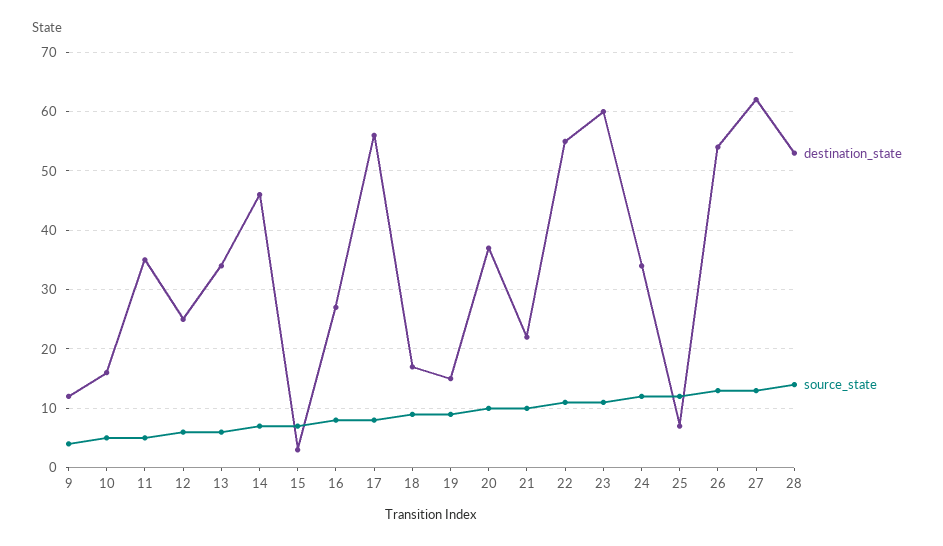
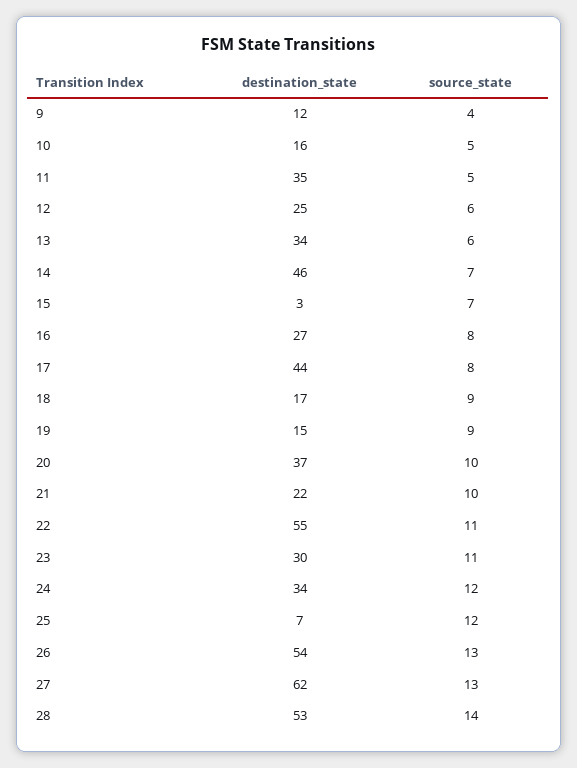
destination_state, 17: 55 -> 44
destination_state, 23: 60 -> 30

